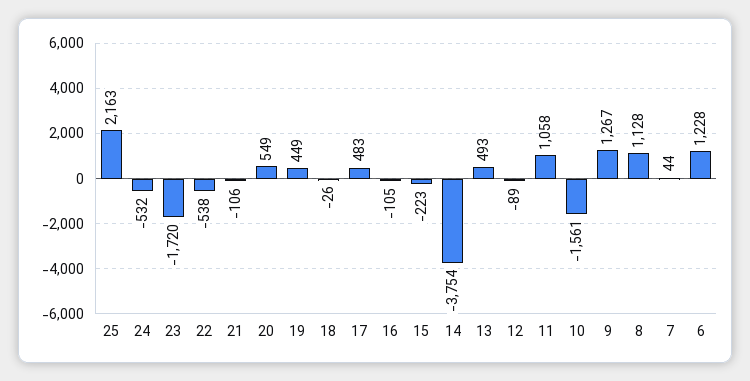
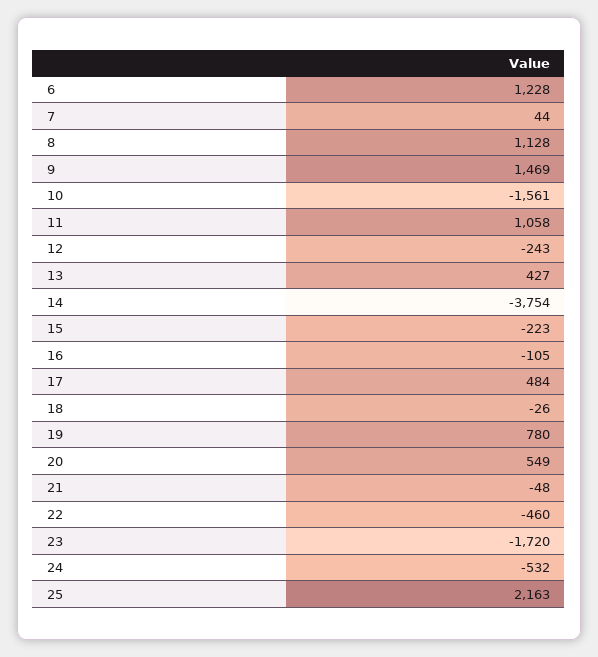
22: -538 -> -460
21: -106 -> -48
19: 449 -> 780
17: 483 -> 484
13: 493 -> 427
12: -89 -> -243
9: 1267 -> 1469

